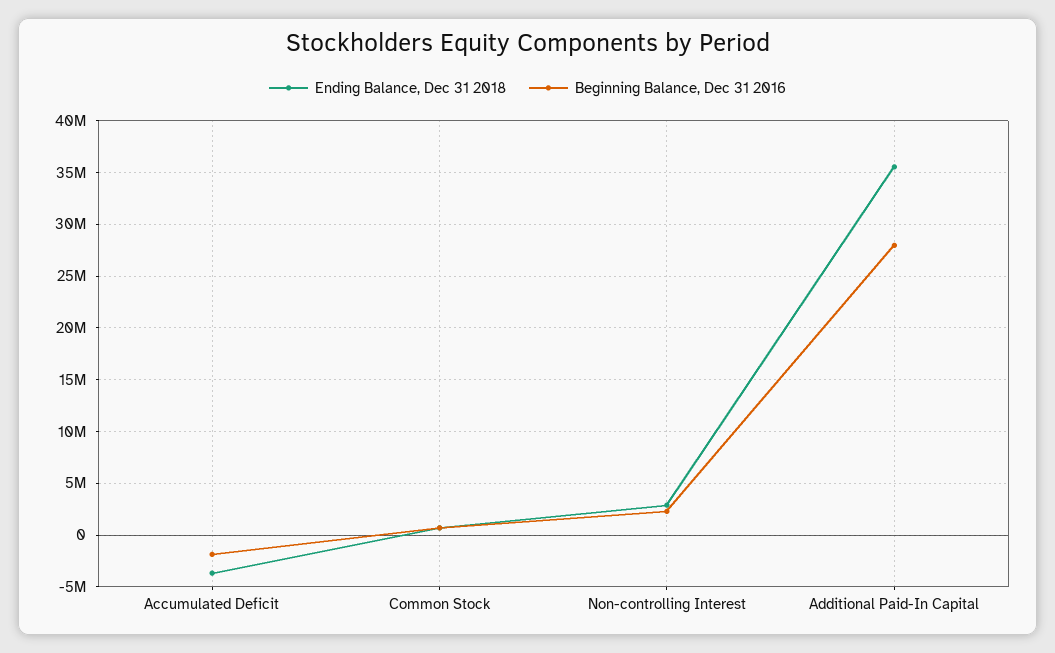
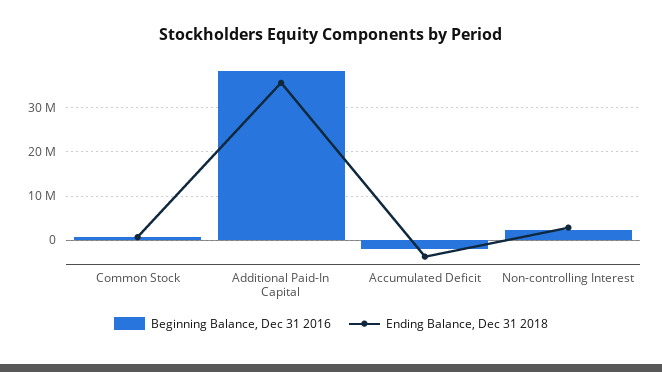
Beginning Balance, Dec 31 2016, Additional Paid-In Capital: 28000000 -> 38000000

